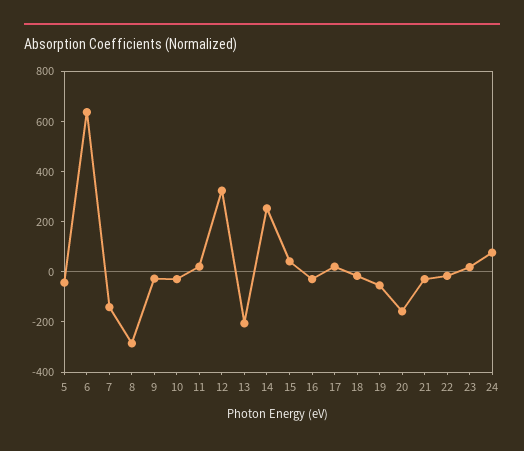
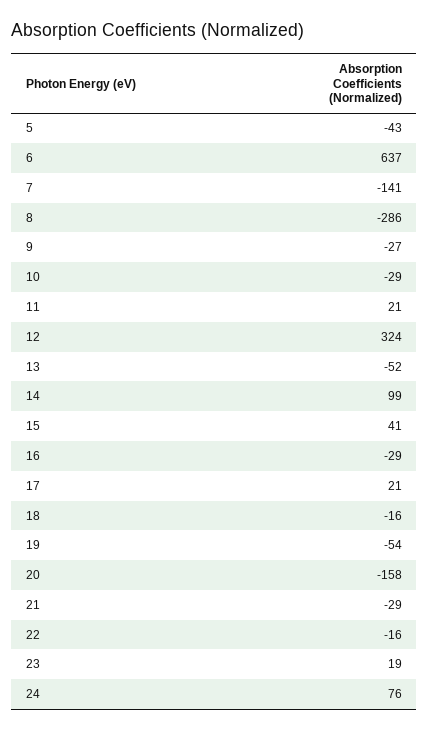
13: -200 -> -52
14: 250 -> 99

